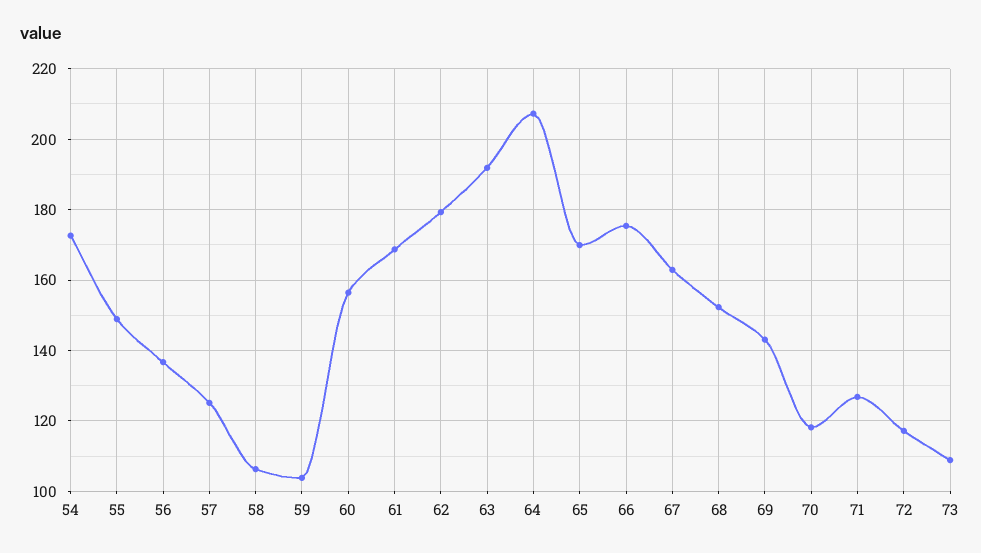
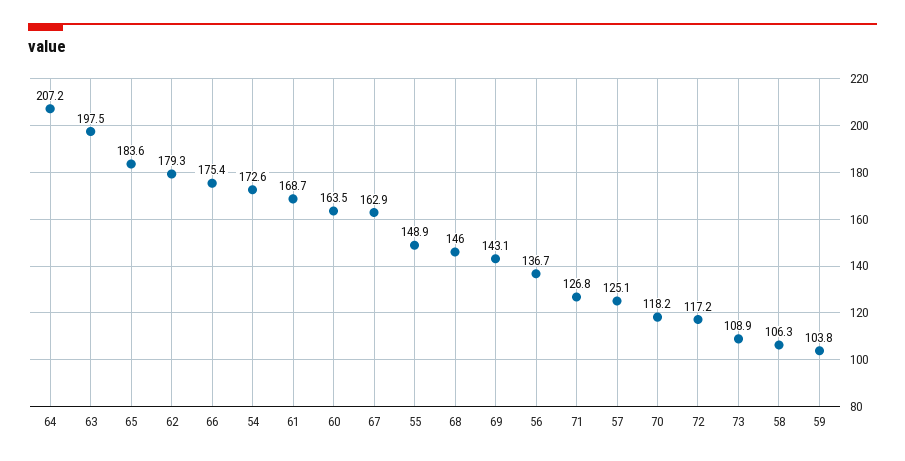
60: 156 -> 163.5
63: 192 -> 197.5
65: 170 -> 183.6
68: 152 -> 146

